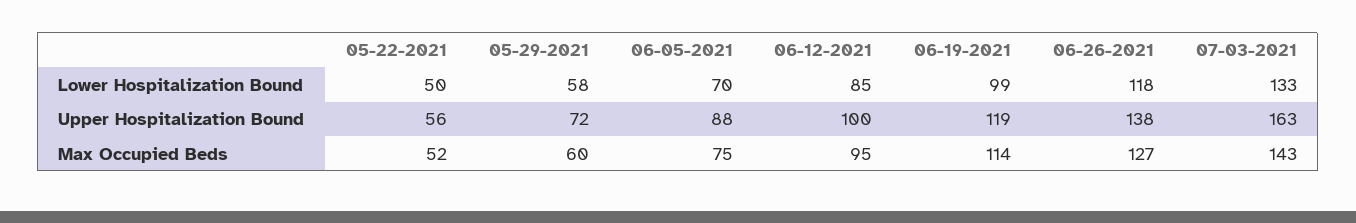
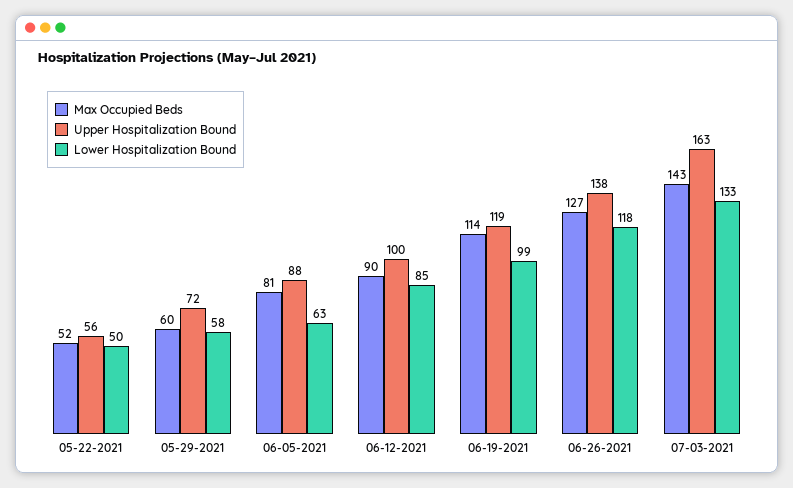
Lower Hospitalization Bound, 06-05-2021: 70 -> 63
Max Occupied Beds, 06-05-2021: 75 -> 81
Max Occupied Beds, 06-12-2021: 95 -> 90

